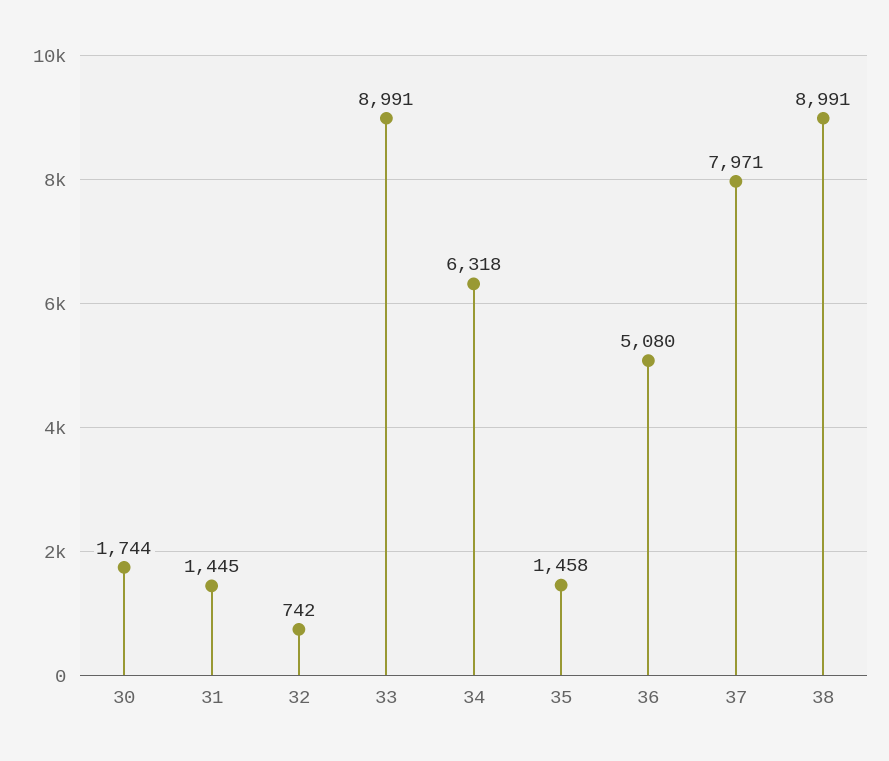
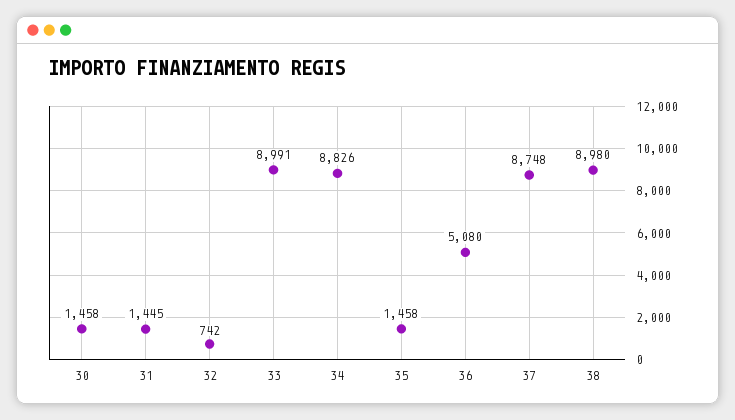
30: 1744 -> 1458
34: 6318 -> 8826
37: 7971 -> 8748
38: 8991 -> 8980

